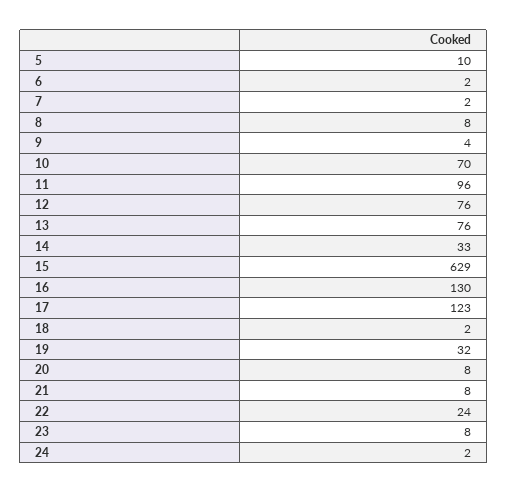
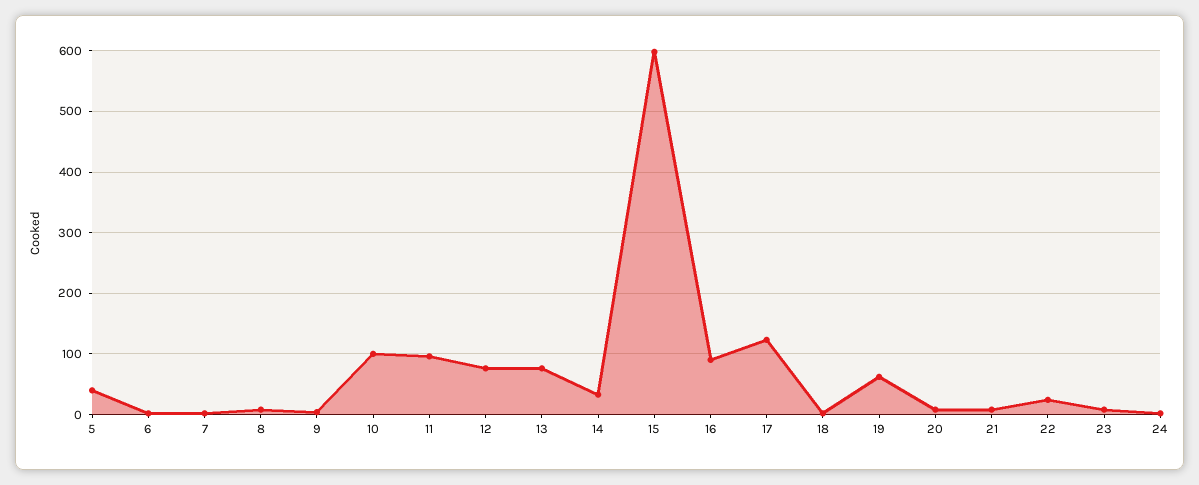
5: 10 -> 40
10: 70 -> 100
15: 629 -> 600
16: 130 -> 90
19: 32 -> 60

